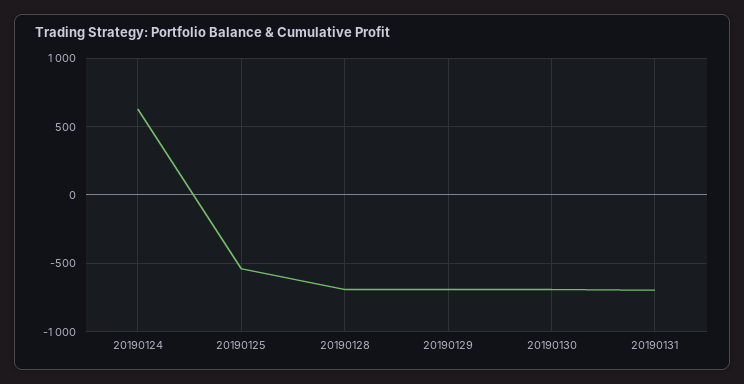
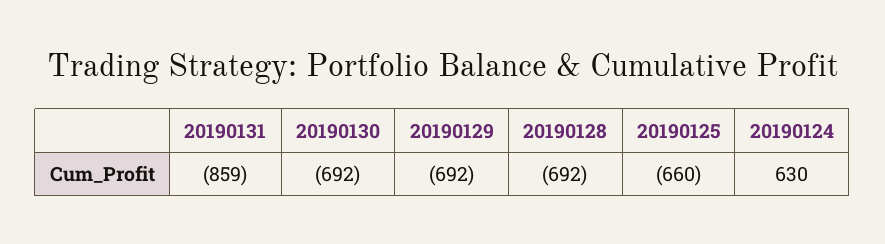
20190125: -550 -> -660
20190131: -700 -> -859

